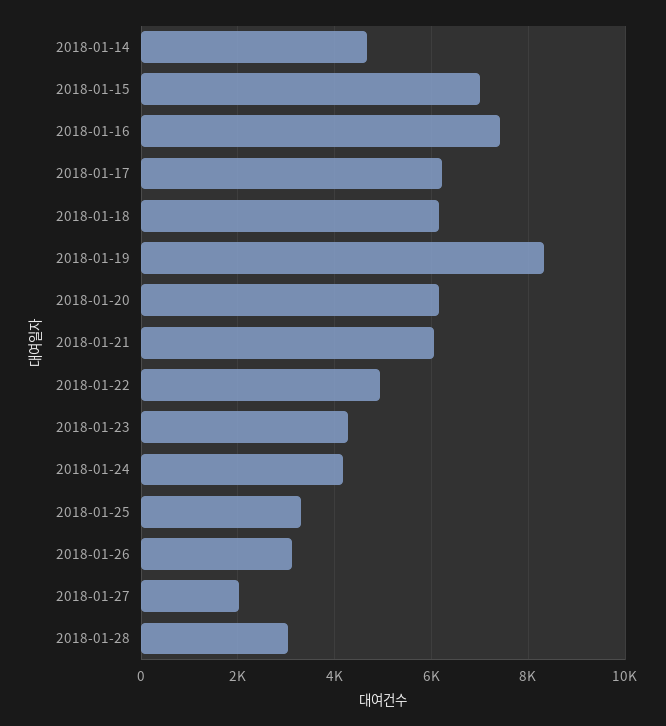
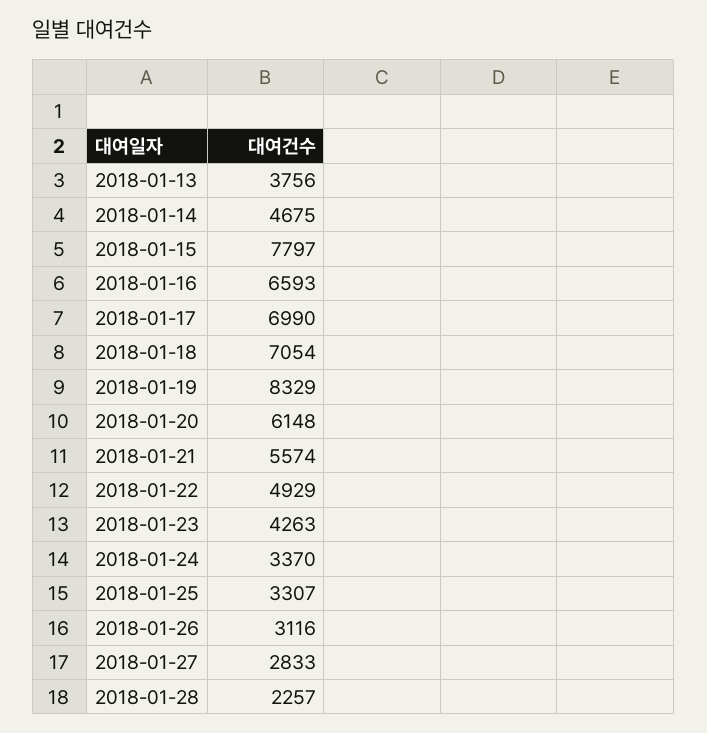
2018-01-15: 7000 -> 7797
2018-01-16: 7400 -> 6593
2018-01-17: 6200 -> 6990
2018-01-18: 6200 -> 7054
2018-01-21: 6000 -> 5574
2018-01-24: 4200 -> 3370
2018-01-27: 2000 -> 2833
2018-01-28: 3000 -> 2257
2018-01-13: none -> 3756

